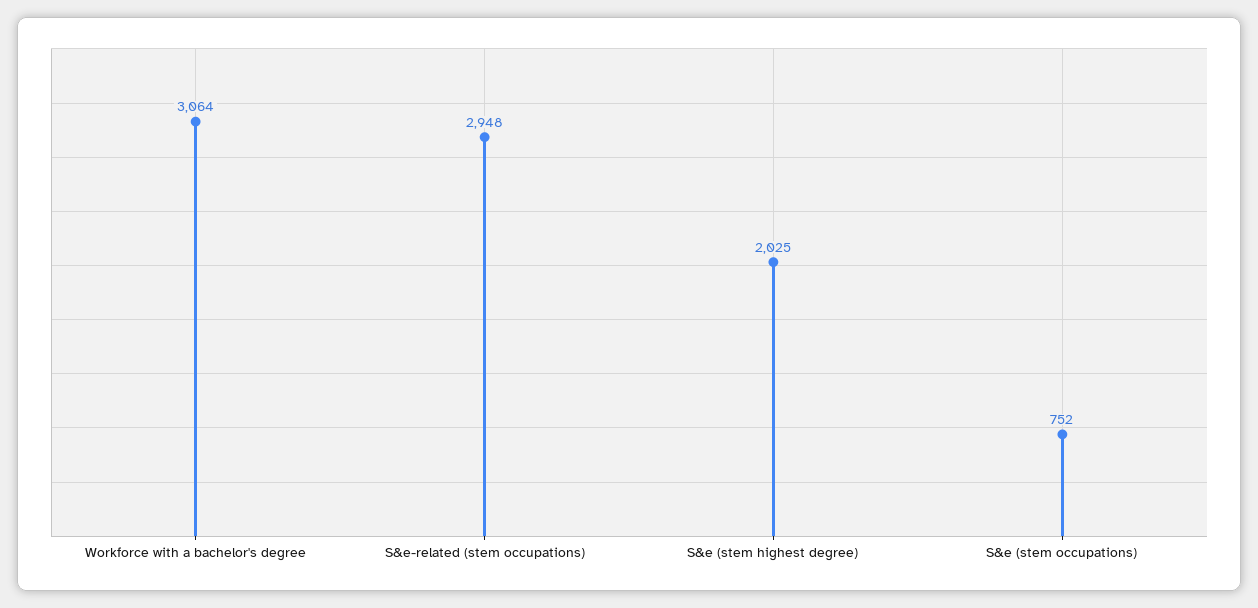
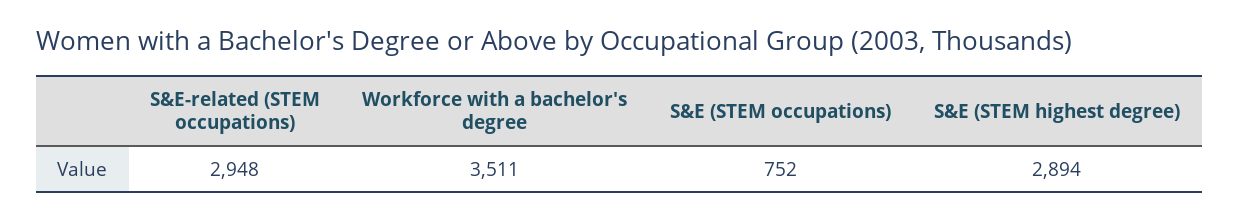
Workforce with a bachelor's degree: 3064 -> 3511
S&e (stem highest degree): 2025 -> 2894

